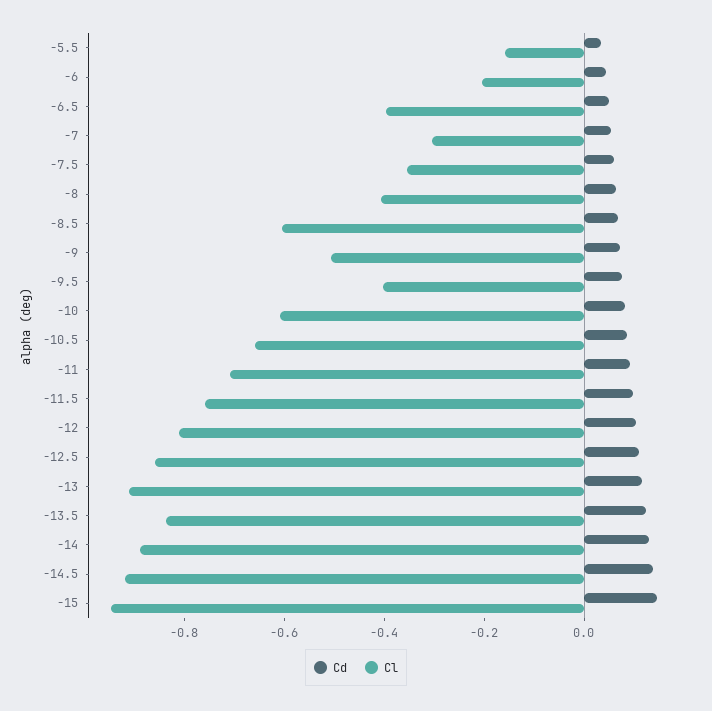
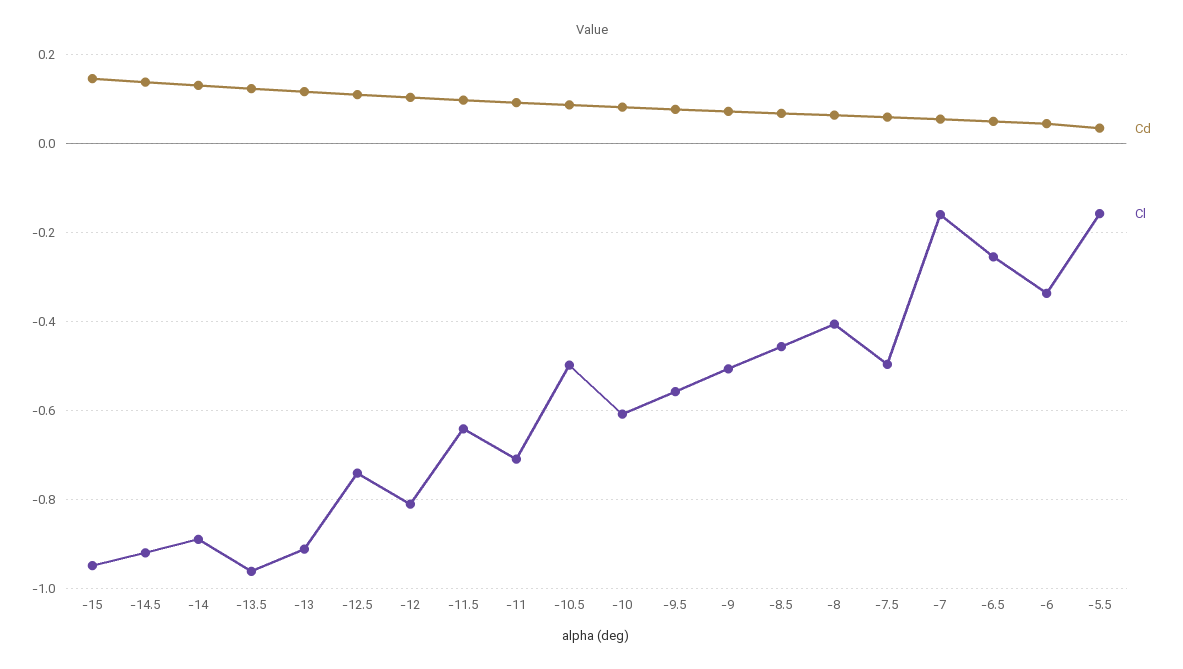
Cl, -6: -0.2 -> -0.34
Cl, -6.5: -0.4 -> -0.26
Cl, -7: -0.3 -> -0.16
Cl, -7.5: -0.35 -> -0.5
Cl, -8.5: -0.6 -> -0.46
Cl, -9.5: -0.4 -> -0.56
Cl, -10.5: -0.65 -> -0.5
Cl, -11.5: -0.75 -> -0.64
Cl, -12.5: -0.85 -> -0.74
Cl, -13.5: -0.85 -> -0.96

